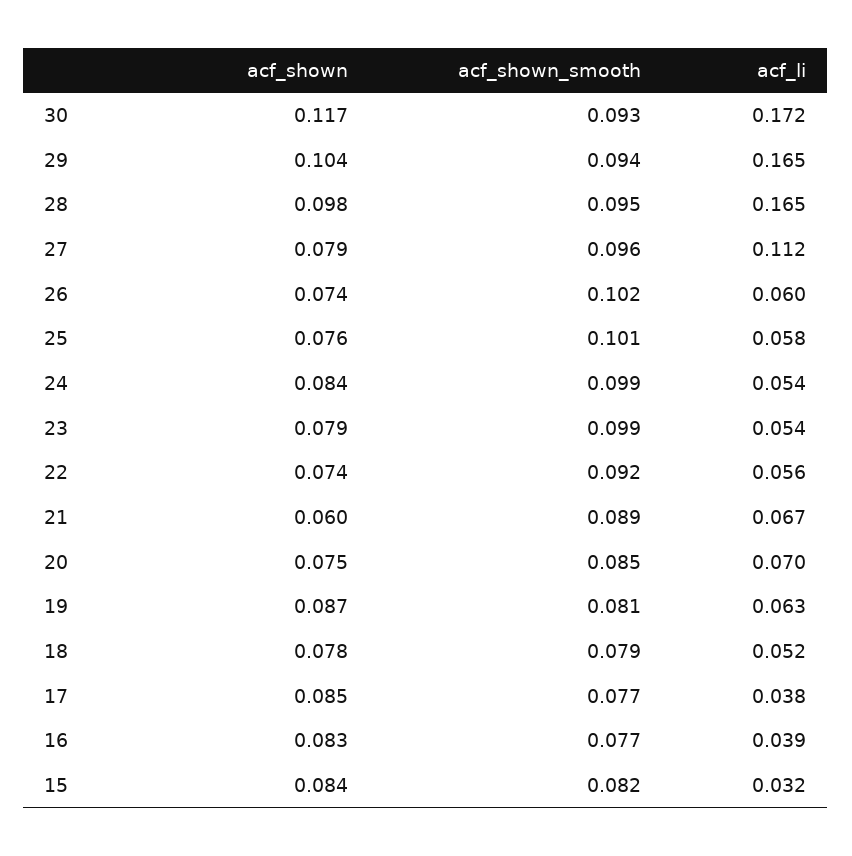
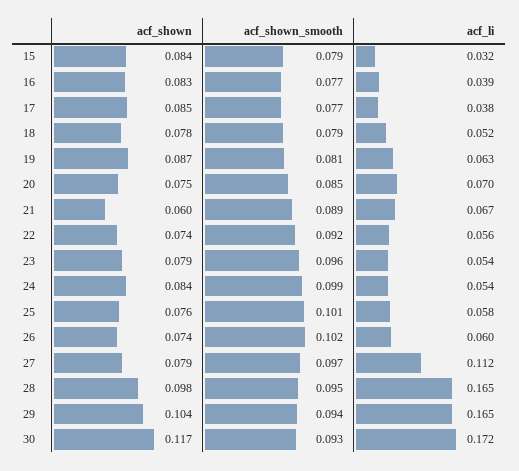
acf_shown_smooth, 27: 0.096 -> 0.097
acf_shown_smooth, 23: 0.099 -> 0.096
acf_shown_smooth, 15: 0.082 -> 0.079

